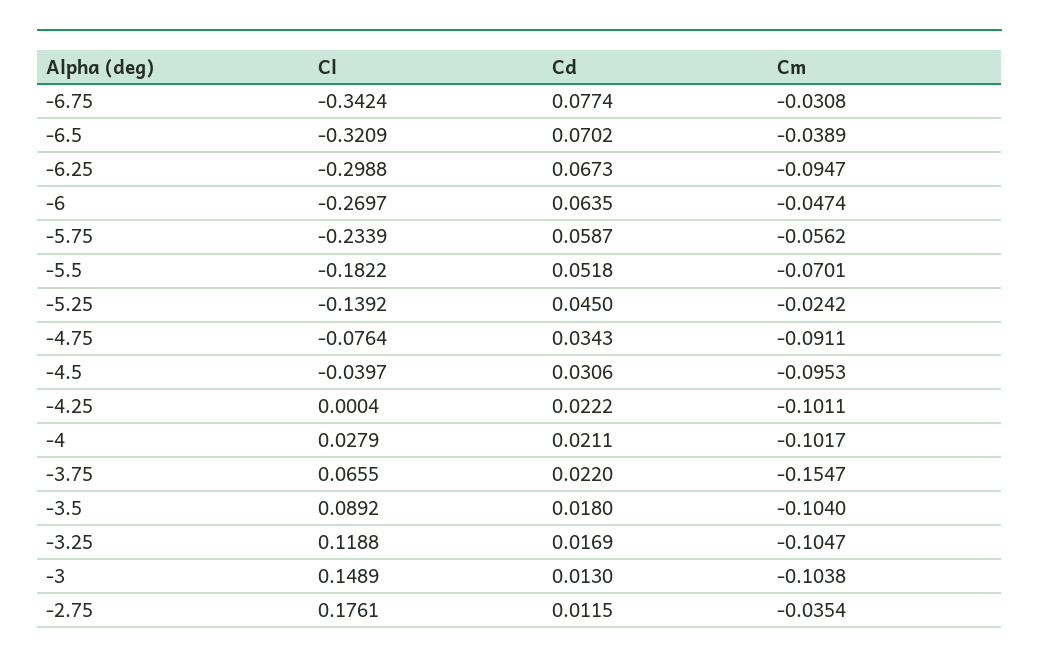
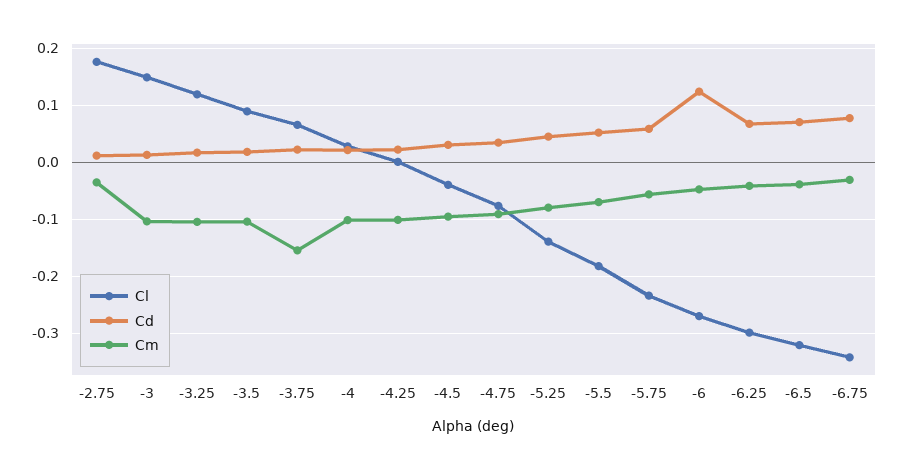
Cm, -6.25: -0.0947 -> -0.04
Cd, -6: 0.0635 -> 0.12
Cm, -5.25: -0.0242 -> -0.08

